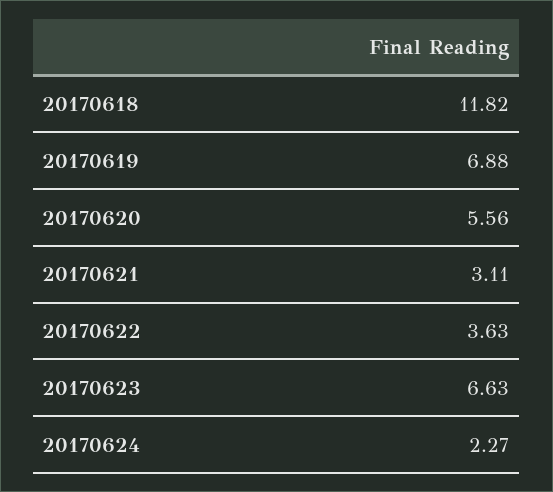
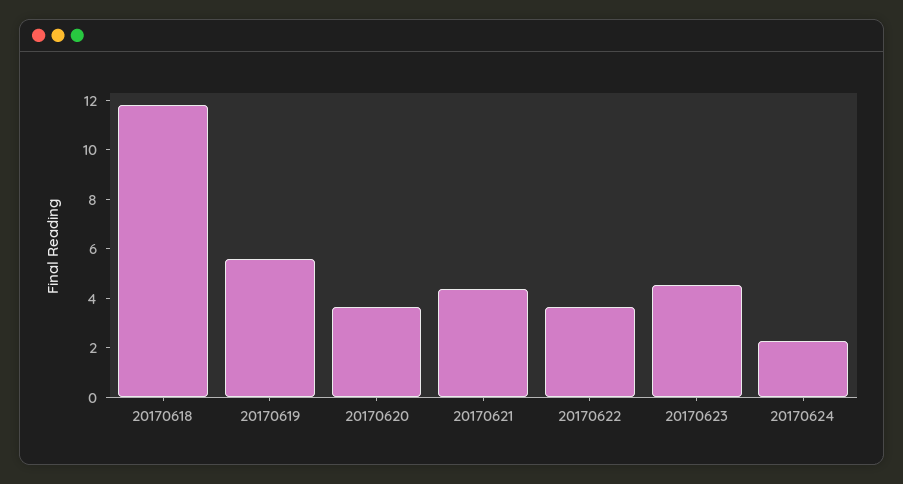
20170619: 6.88 -> 5.5
20170620: 5.56 -> 3.5
20170621: 3.11 -> 4.5
20170623: 6.63 -> 4.5

